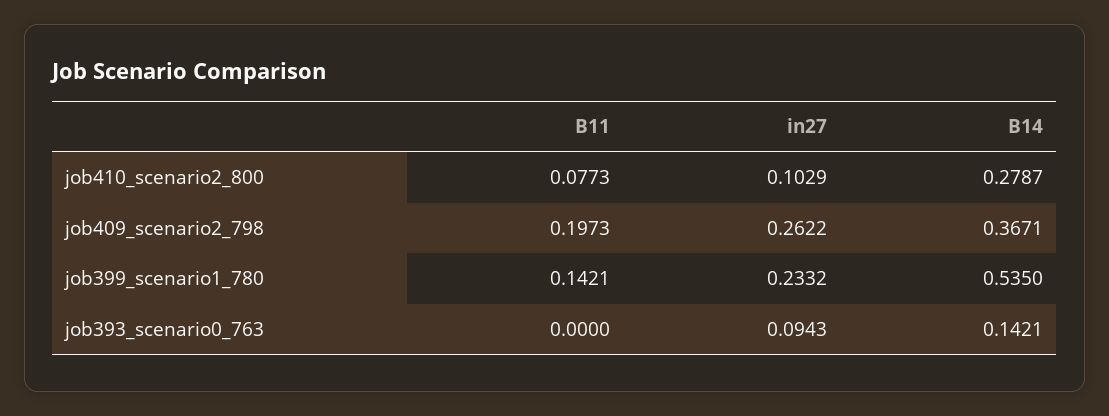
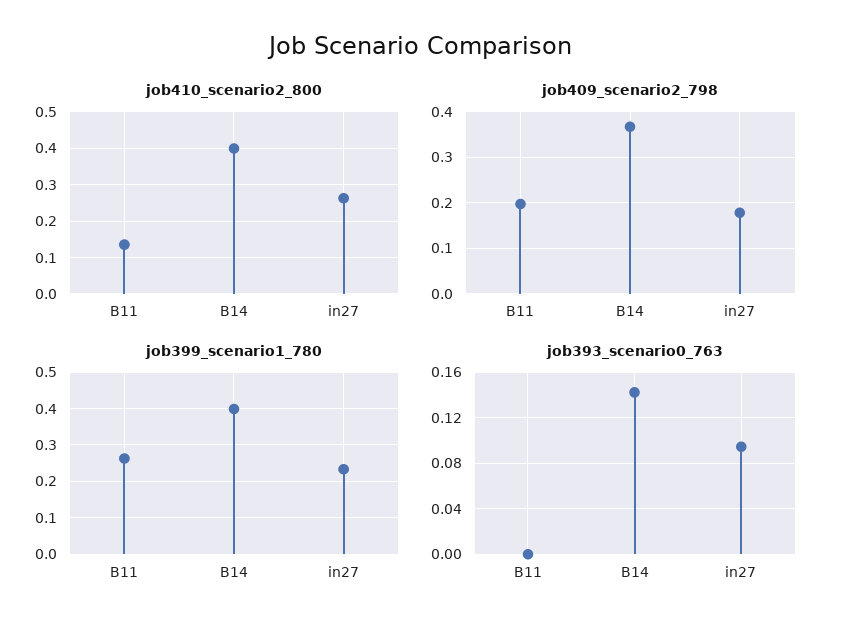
job410_scenario2_800, B11: 0.0773 -> 0.14
job410_scenario2_800, in27: 0.1029 -> 0.26
job410_scenario2_800, B14: 0.2787 -> 0.4
job409_scenario2_798, in27: 0.2622 -> 0.18
job399_scenario1_780, B11: 0.1421 -> 0.26
job399_scenario1_780, B14: 0.535 -> 0.4

